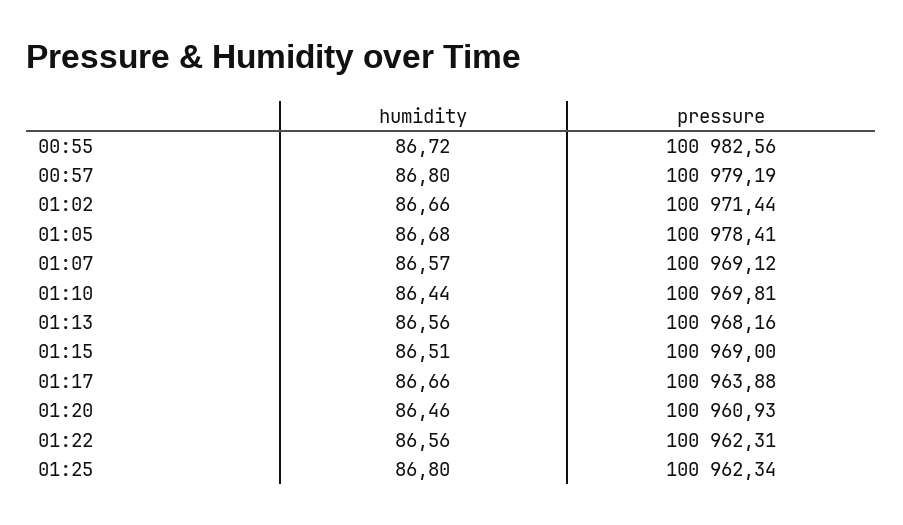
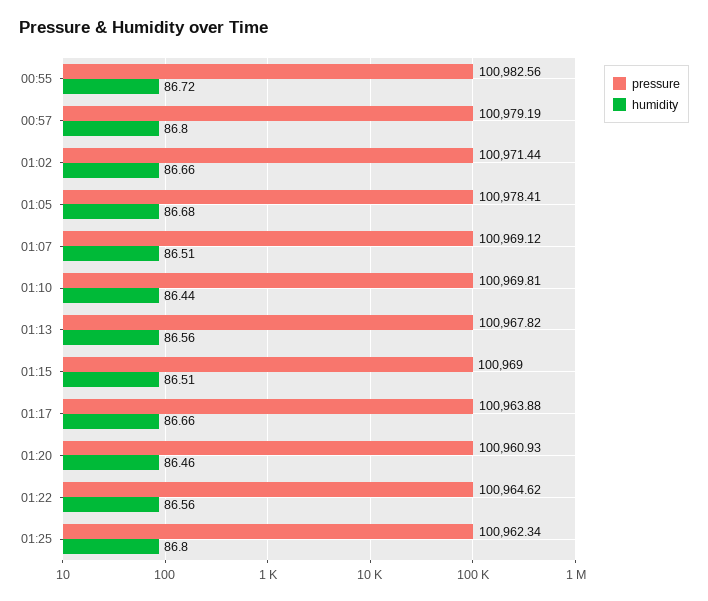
humidity, 01:07: 86.57 -> 86.51
pressure, 01:13: 100968.16 -> 100967.82
pressure, 01:22: 100962.31 -> 100964.62

